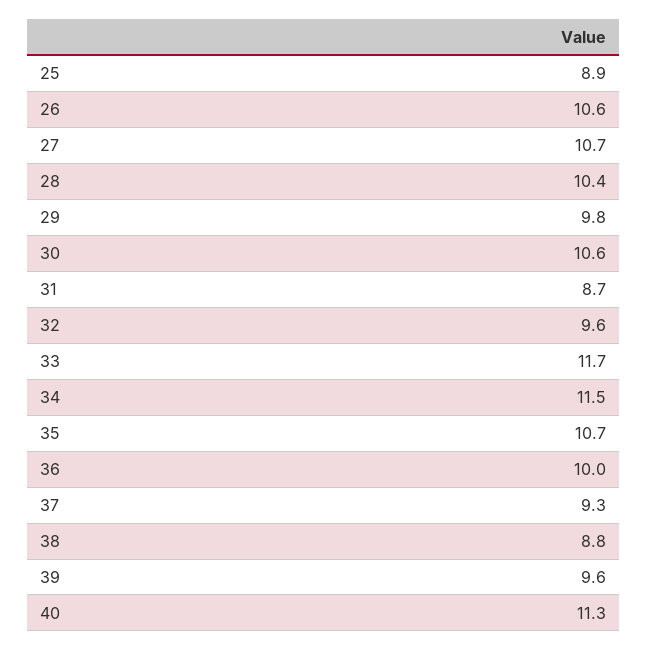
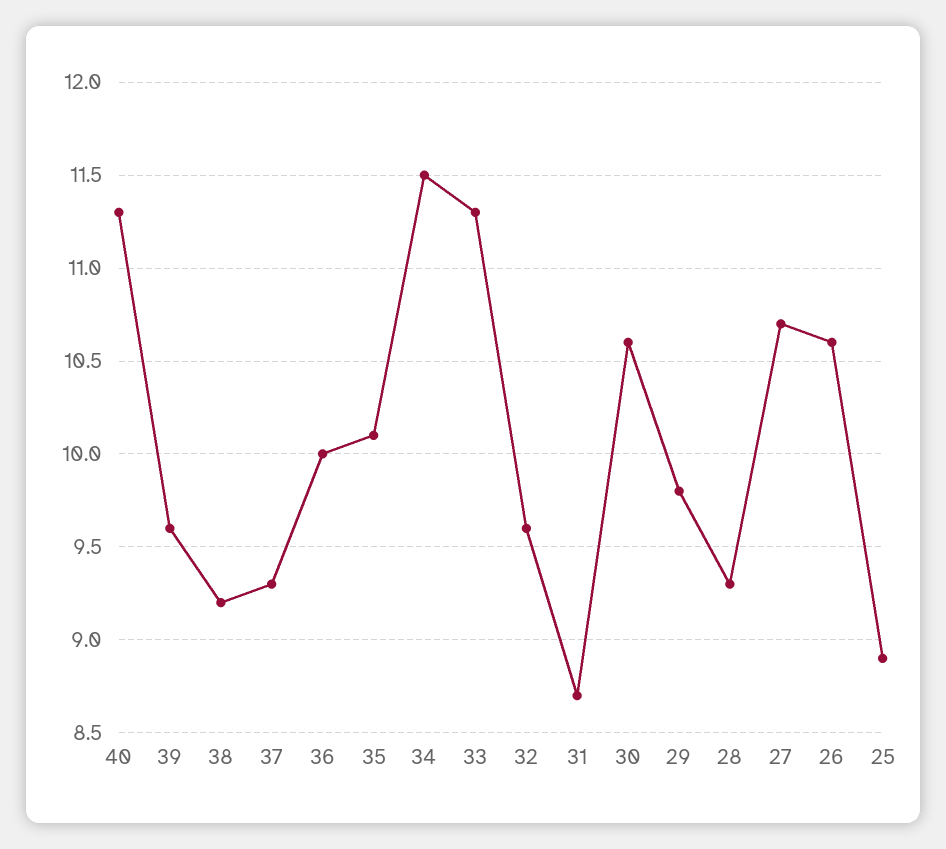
28: 10.4 -> 9.3
33: 11.7 -> 11.3
35: 10.7 -> 10.1
38: 8.8 -> 9.2

